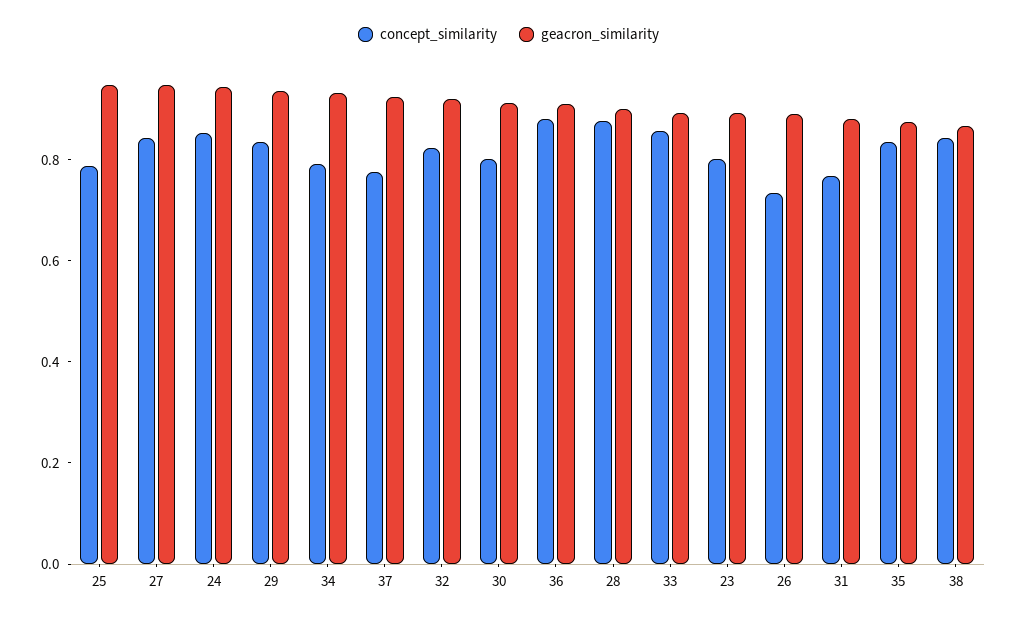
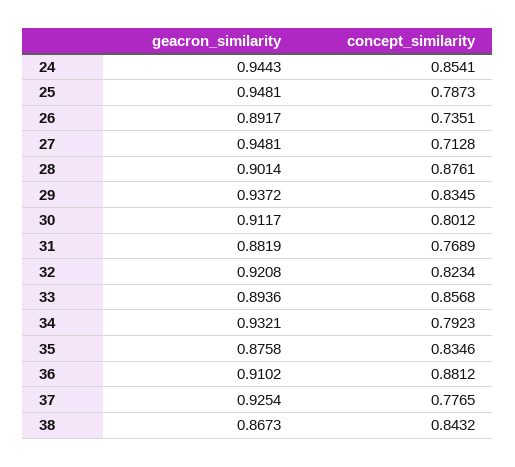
concept_similarity, 27: 0.85 -> 0.7128
concept_similarity, 23: 0.8 -> none
geacron_similarity, 23: 0.9 -> none

